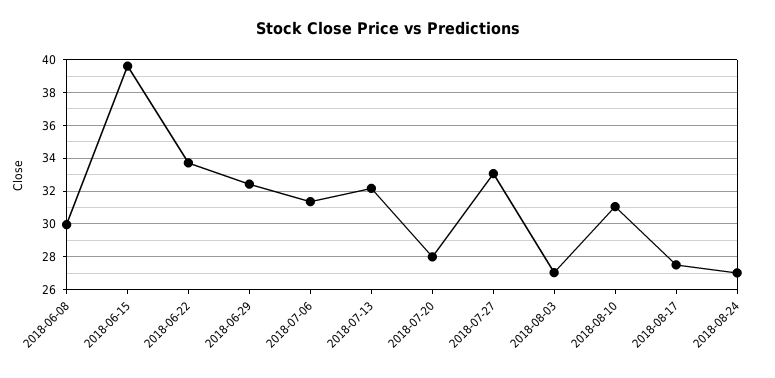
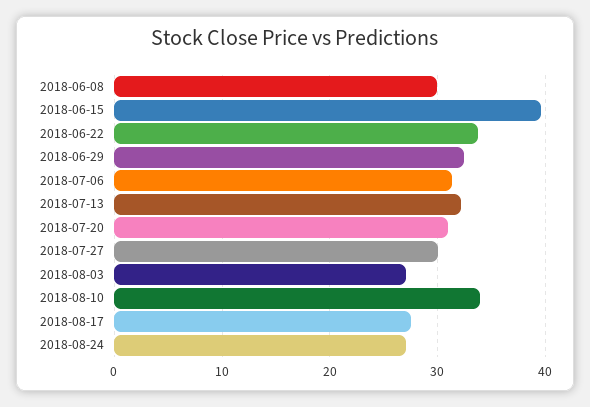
2018-07-20: 28 -> 31
2018-07-27: 33 -> 30
2018-08-10: 31 -> 34

